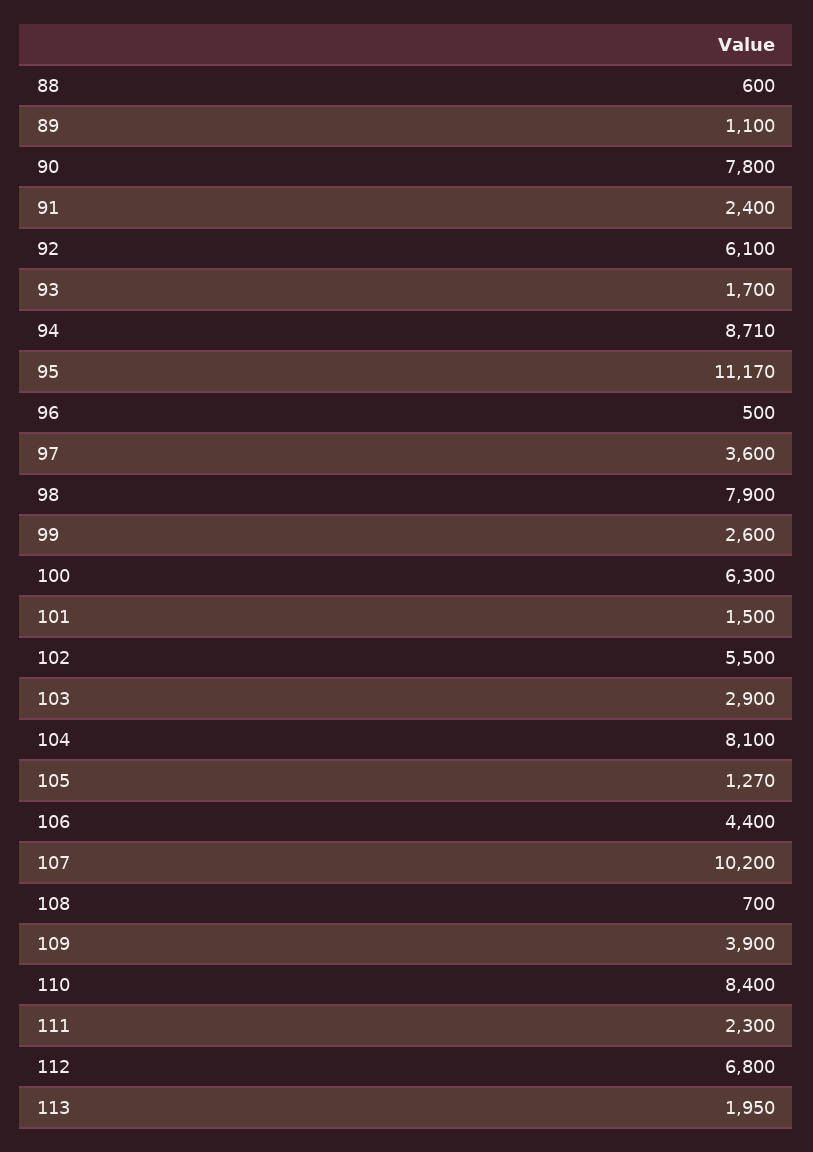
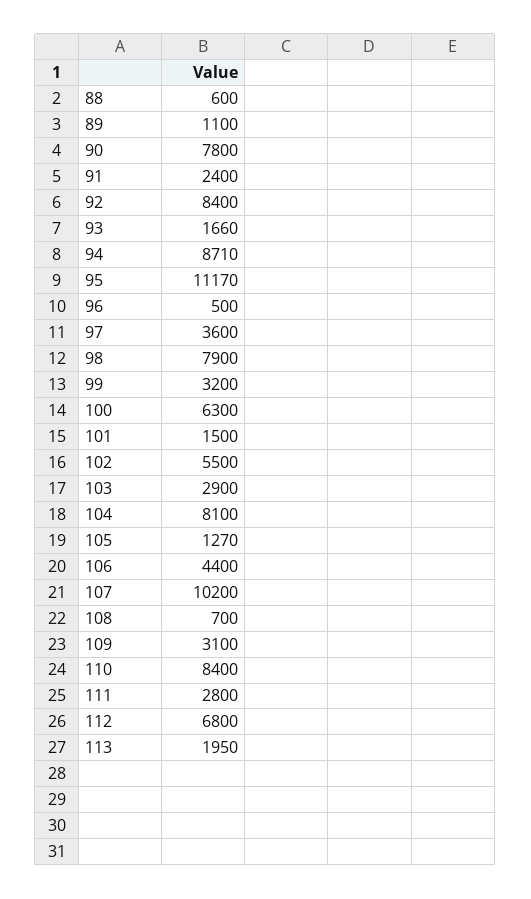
92: 6100 -> 8400
93: 1700 -> 1660
99: 2600 -> 3200
109: 3900 -> 3100
111: 2300 -> 2800

